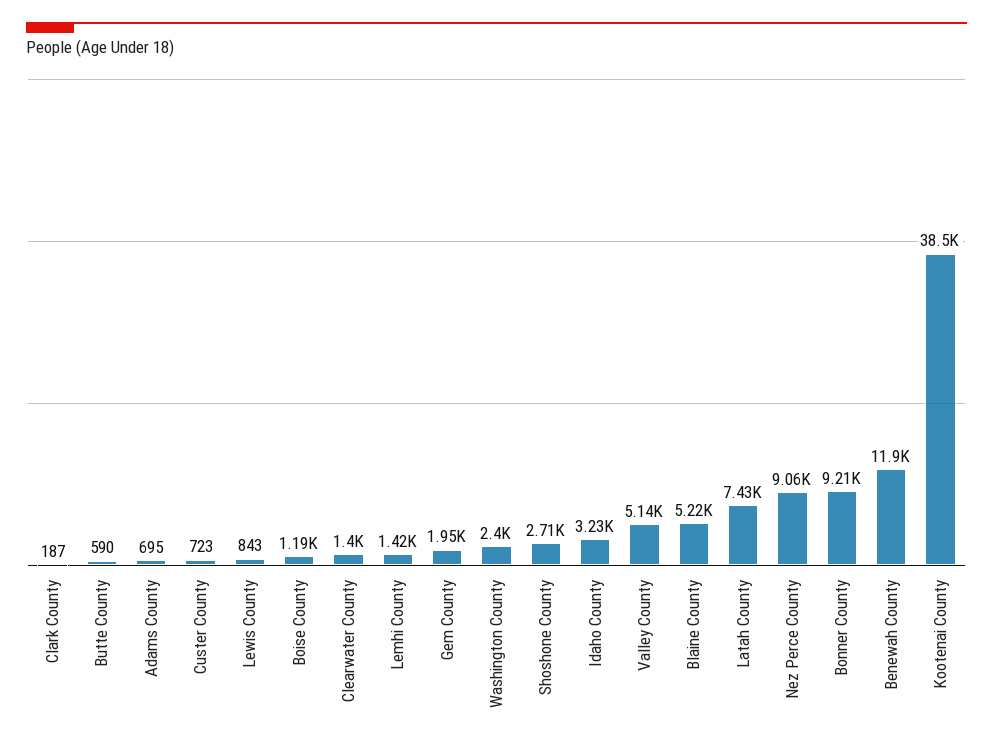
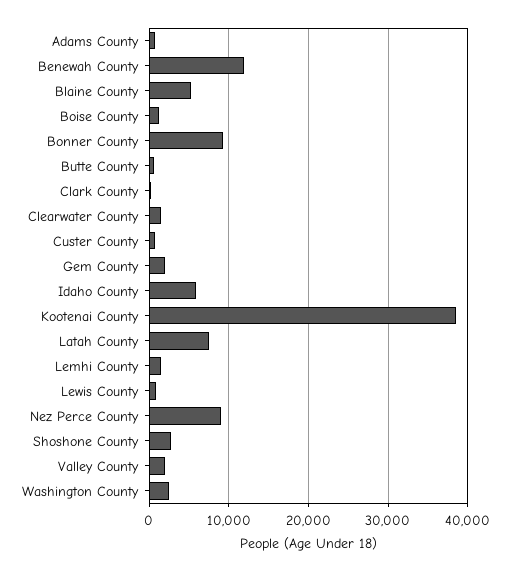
Idaho County: 3230 -> 6000
Valley County: 5140 -> 2000

